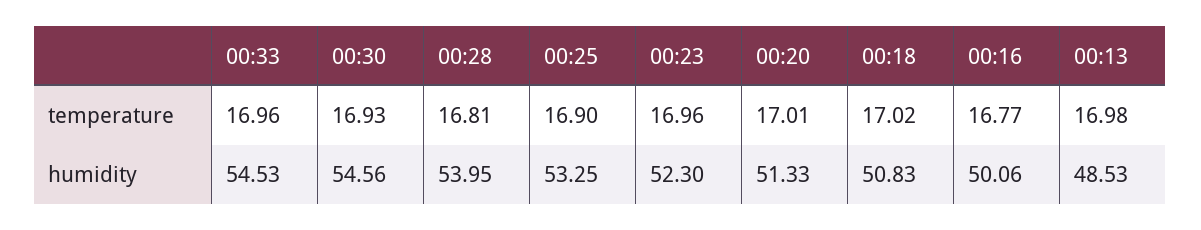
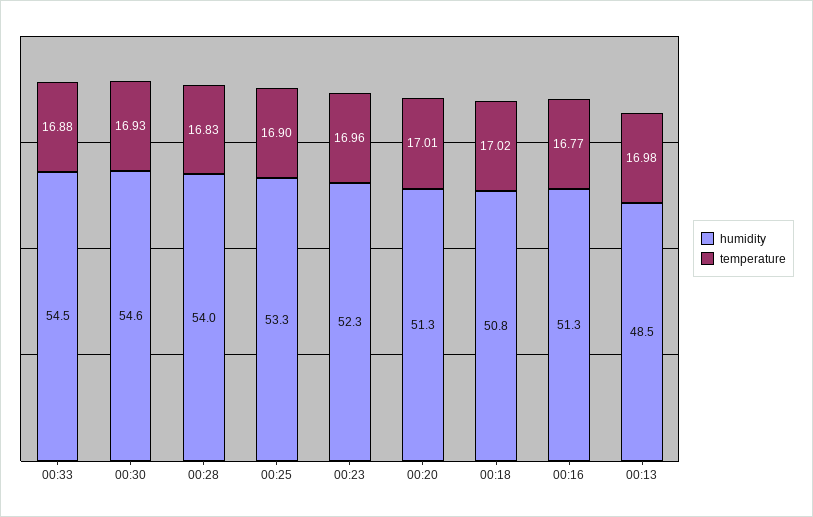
temperature, 00:33: 16.96 -> 16.88
temperature, 00:28: 16.81 -> 16.83
humidity, 00:16: 50.06 -> 51.3

